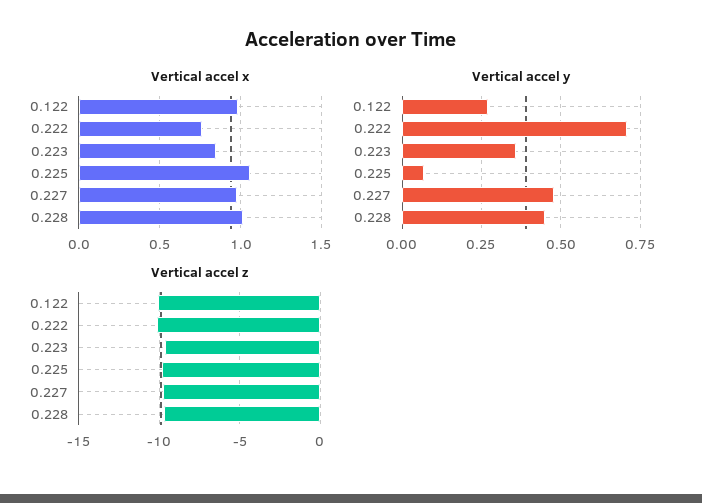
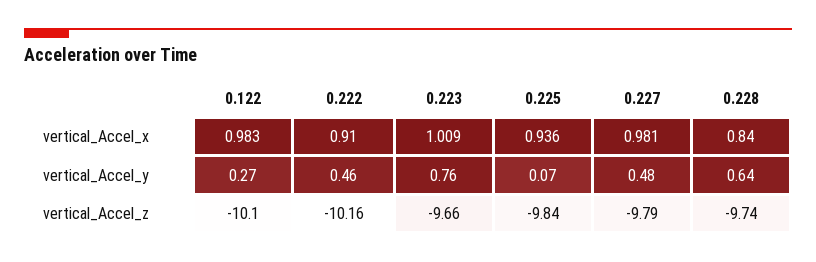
Vertical accel x, 0.222: 0.75 -> 0.91
Vertical accel x, 0.223: 0.85 -> 1.009
Vertical accel x, 0.225: 1.05 -> 0.936
Vertical accel x, 0.228: 1 -> 0.84
Vertical accel y, 0.222: 0.7 -> 0.46
Vertical accel y, 0.223: 0.35 -> 0.76
Vertical accel y, 0.228: 0.45 -> 0.64

